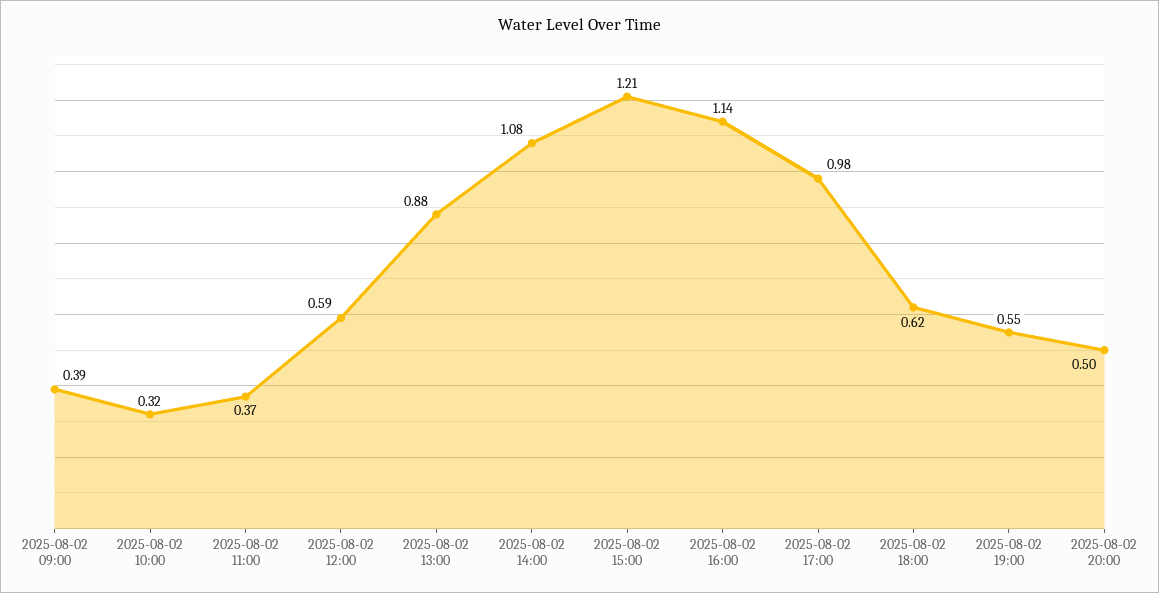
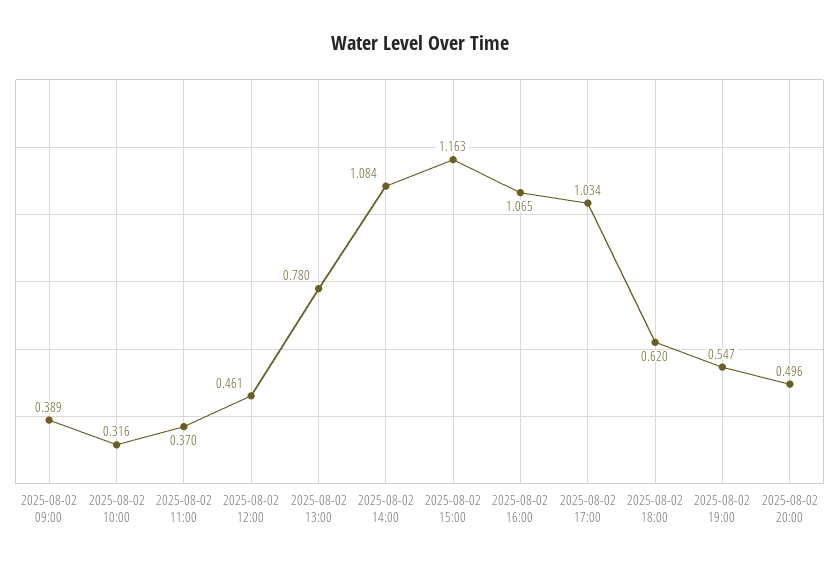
2025-08-02 12:00: 0.59 -> 0.461
2025-08-02 13:00: 0.88 -> 0.78
2025-08-02 15:00: 1.21 -> 1.163
2025-08-02 16:00: 1.14 -> 1.065
2025-08-02 17:00: 0.98 -> 1.034

